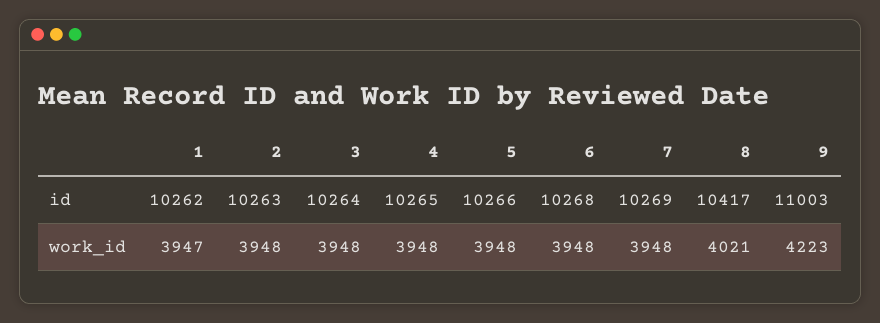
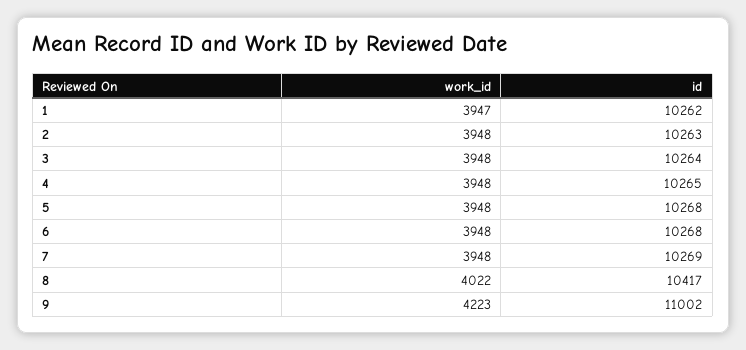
5, id: 10266 -> 10268
9, id: 11003 -> 11002
8, work_id: 4021 -> 4022

